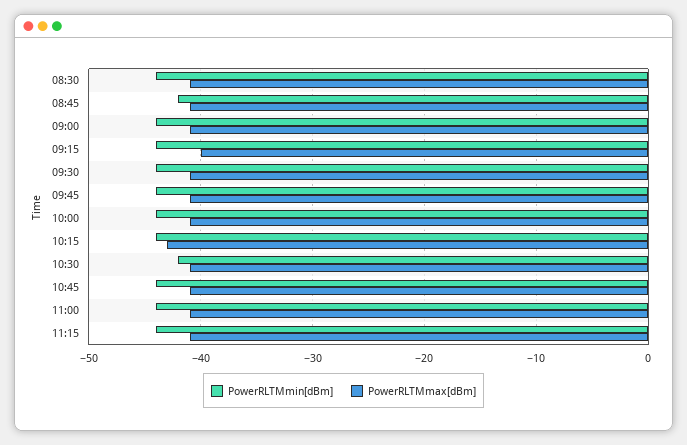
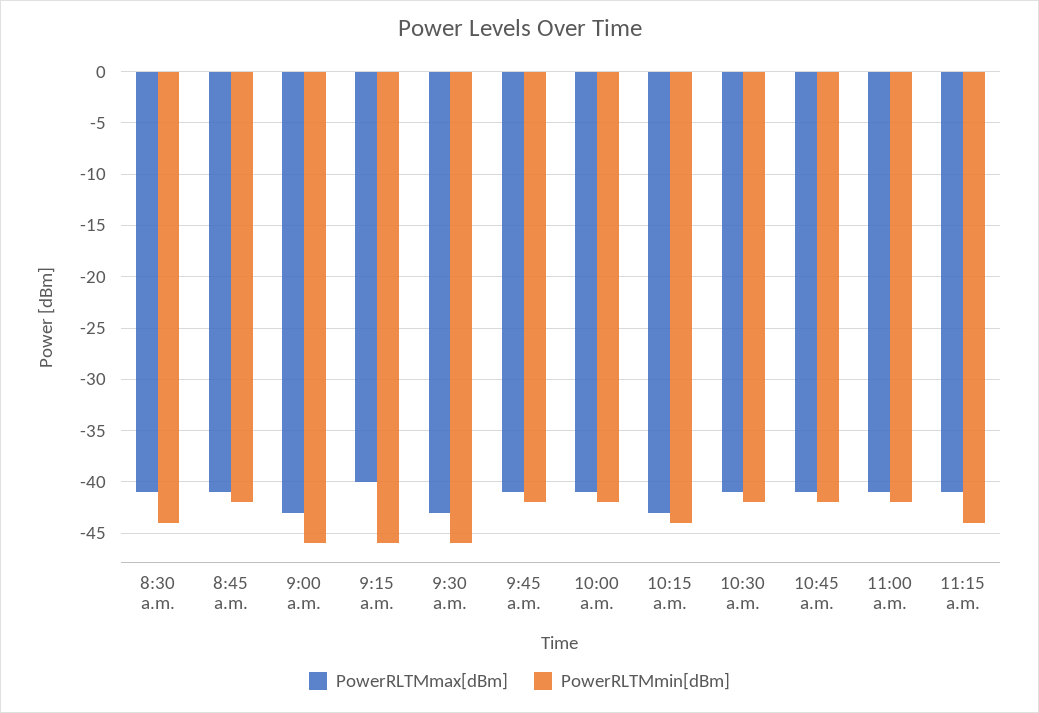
PowerRLTMmin[dBm], 09:00: -44 -> -46
PowerRLTMmax[dBm], 09:00: -41 -> -43
PowerRLTMmin[dBm], 09:15: -44 -> -46
PowerRLTMmin[dBm], 09:30: -44 -> -46
PowerRLTMmax[dBm], 09:30: -41 -> -43
PowerRLTMmin[dBm], 09:45: -44 -> -42
PowerRLTMmin[dBm], 10:00: -44 -> -42
PowerRLTMmin[dBm], 10:45: -44 -> -42
PowerRLTMmin[dBm], 11:00: -44 -> -42

